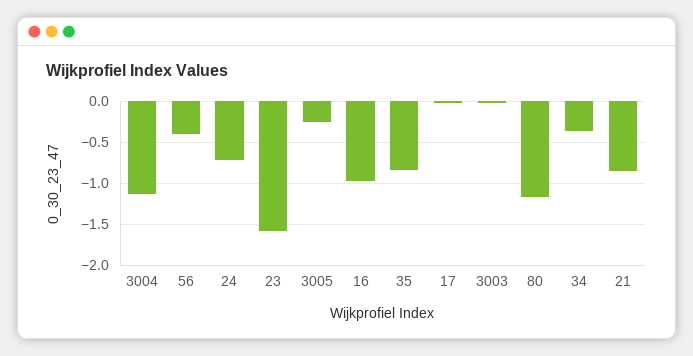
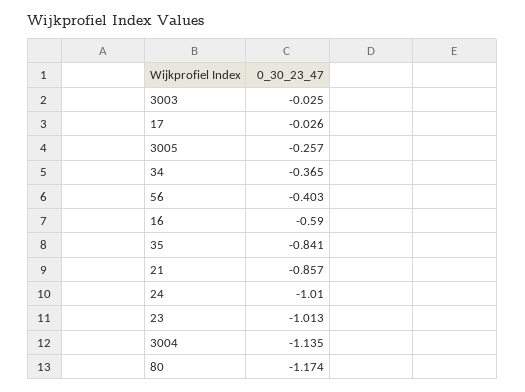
24: -0.7 -> -1.01
23: -1.6 -> -1.013
16: -1 -> -0.59

